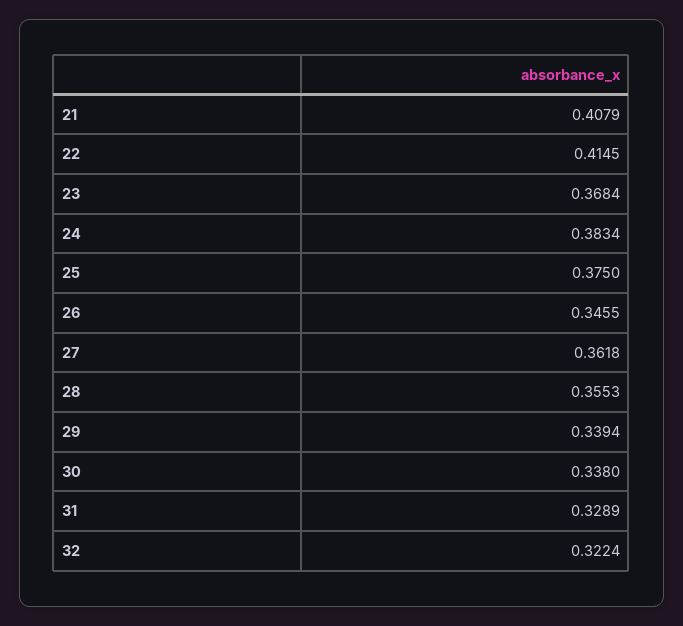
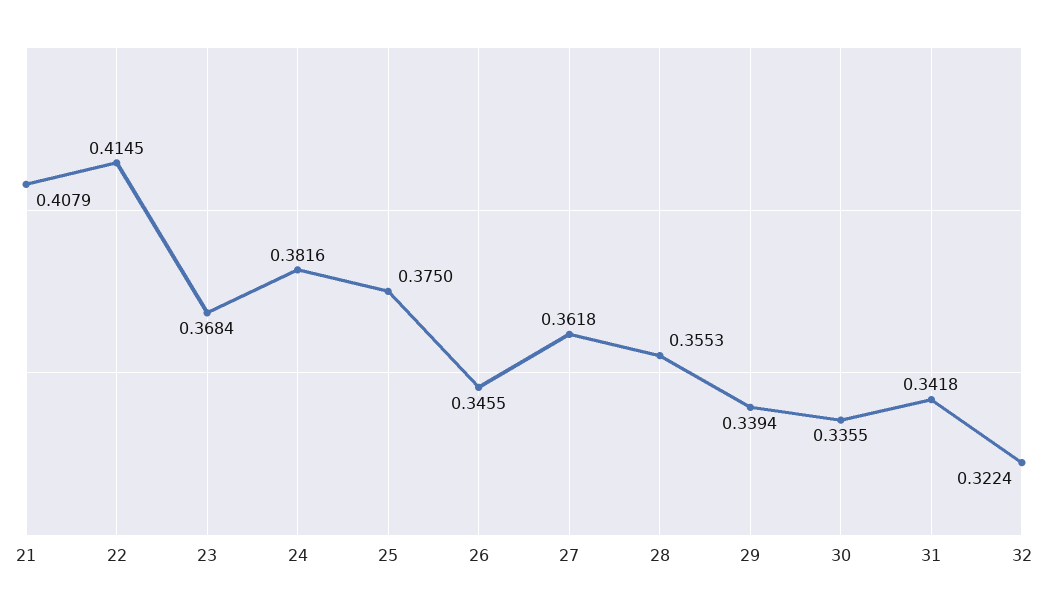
24: 0.3834 -> 0.3816
30: 0.338 -> 0.3355
31: 0.3289 -> 0.3418

